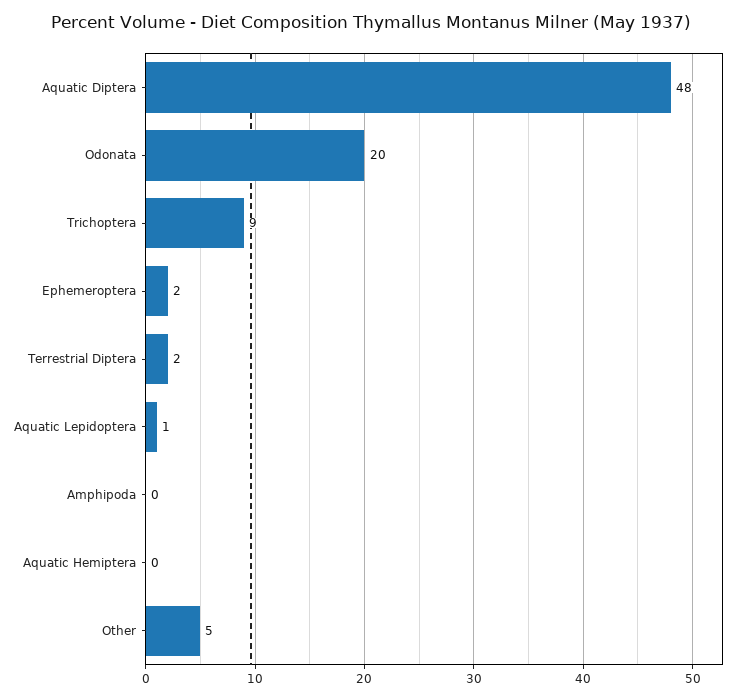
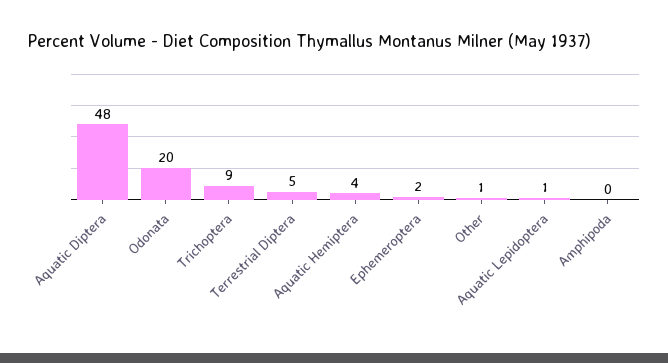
Terrestrial Diptera: 2 -> 5
Aquatic Hemiptera: 0 -> 4
Other: 5 -> 1

